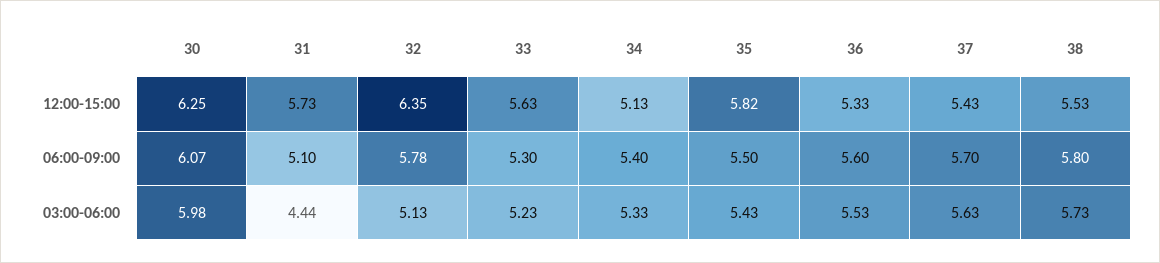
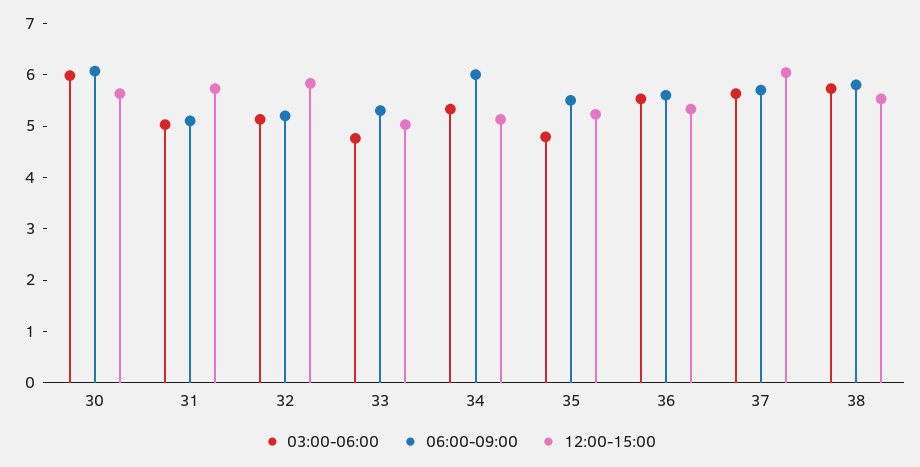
12:00-15:00, 30: 6.25 -> 5.6
12:00-15:00, 32: 6.35 -> 5.8
12:00-15:00, 33: 5.63 -> 5
12:00-15:00, 35: 5.82 -> 5.2
12:00-15:00, 37: 5.43 -> 6
06:00-09:00, 32: 5.78 -> 5.2
06:00-09:00, 34: 5.4 -> 6
03:00-06:00, 31: 4.44 -> 5
03:00-06:00, 33: 5.23 -> 4.8
03:00-06:00, 35: 5.43 -> 4.8

